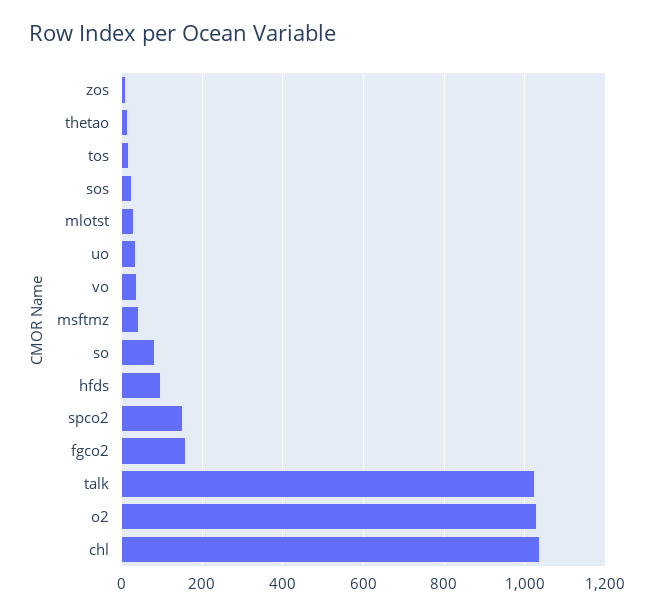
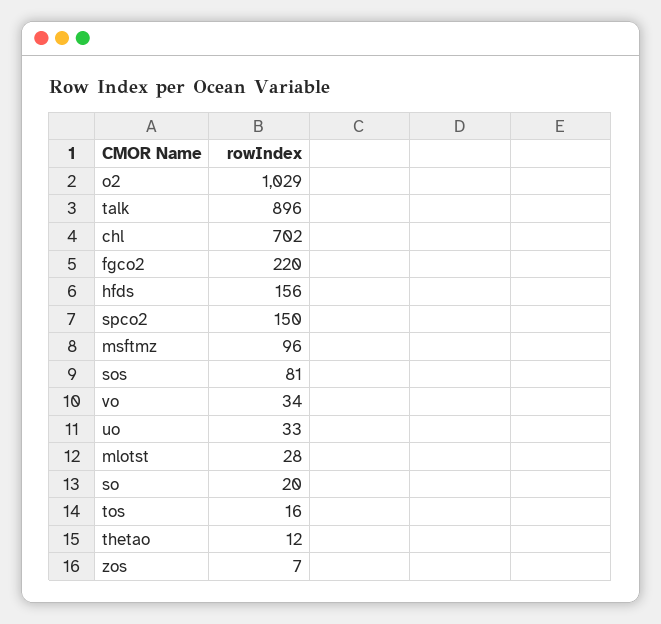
sos: 20 -> 81
msftmz: 40 -> 96
so: 80 -> 20
hfds: 100 -> 156
fgco2: 160 -> 220
talk: 1020 -> 896
chl: 1040 -> 702

